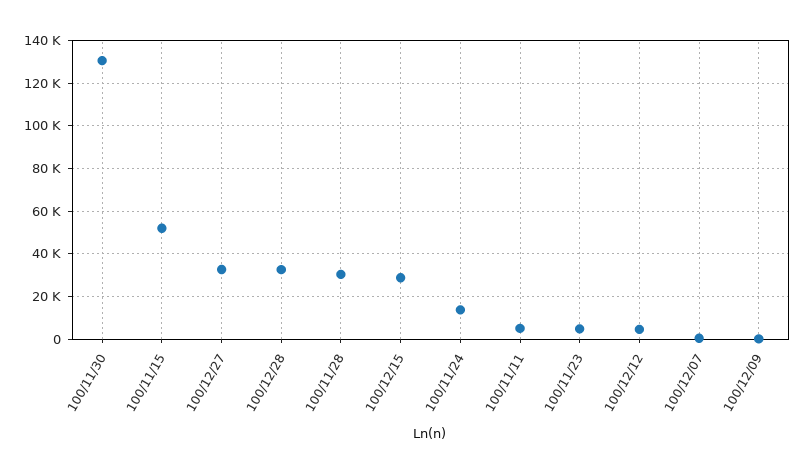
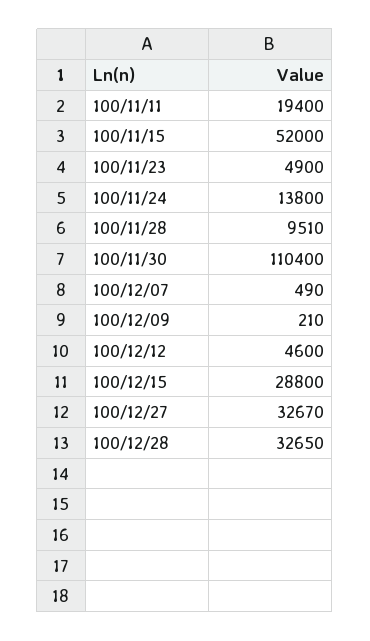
100/11/30: 130000 -> 110400
100/11/28: 30000 -> 9510
100/11/11: 5000 -> 19400

